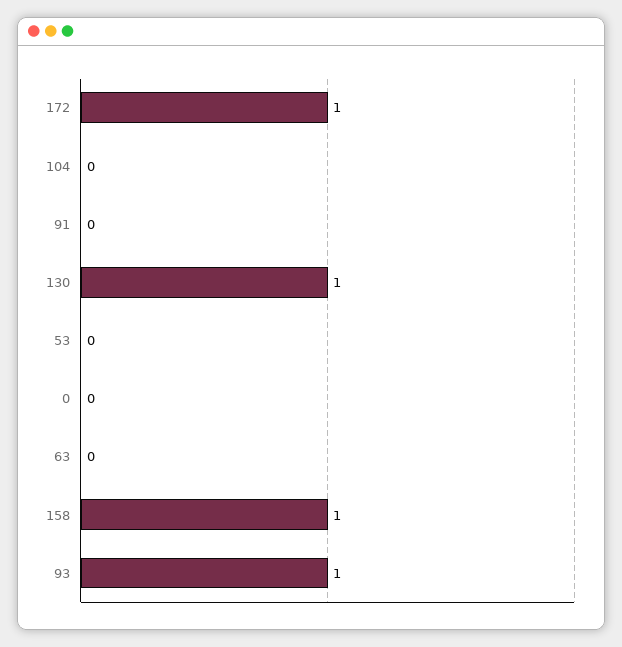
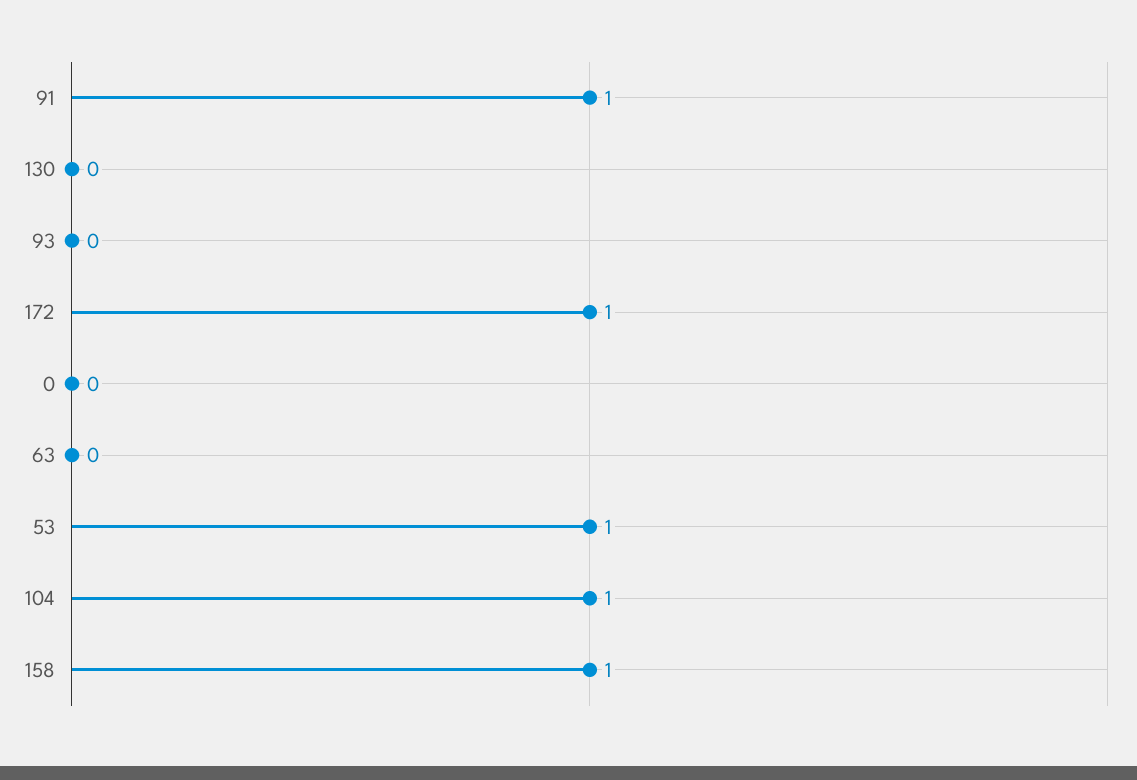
104: 0 -> 1
91: 0 -> 1
130: 1 -> 0
53: 0 -> 1
93: 1 -> 0

